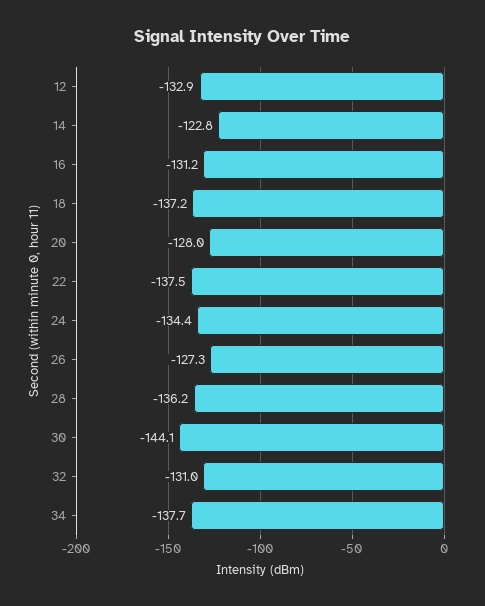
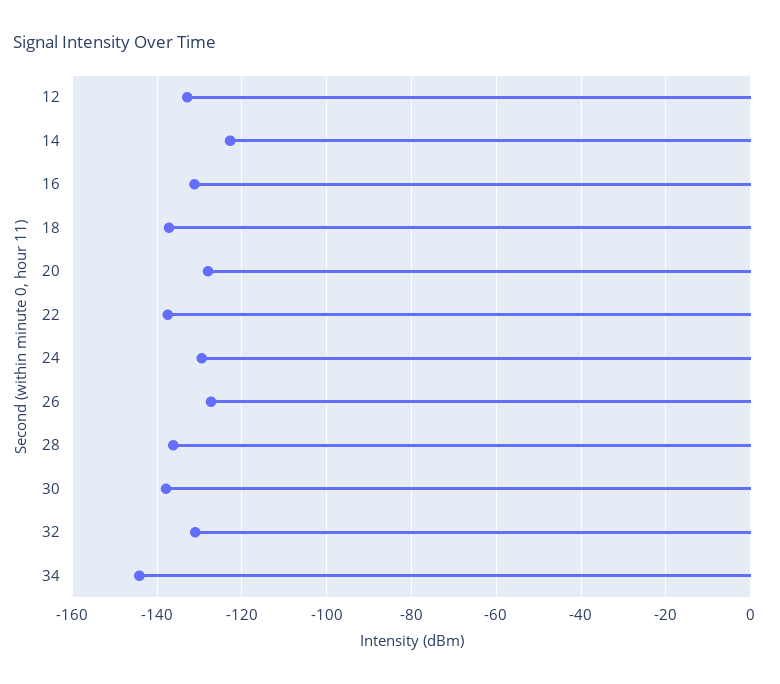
24: -134.4 -> -130
30: -144.1 -> -138
34: -137.7 -> -144

